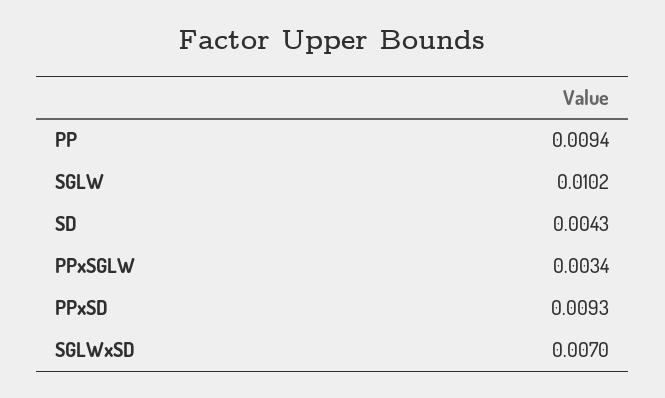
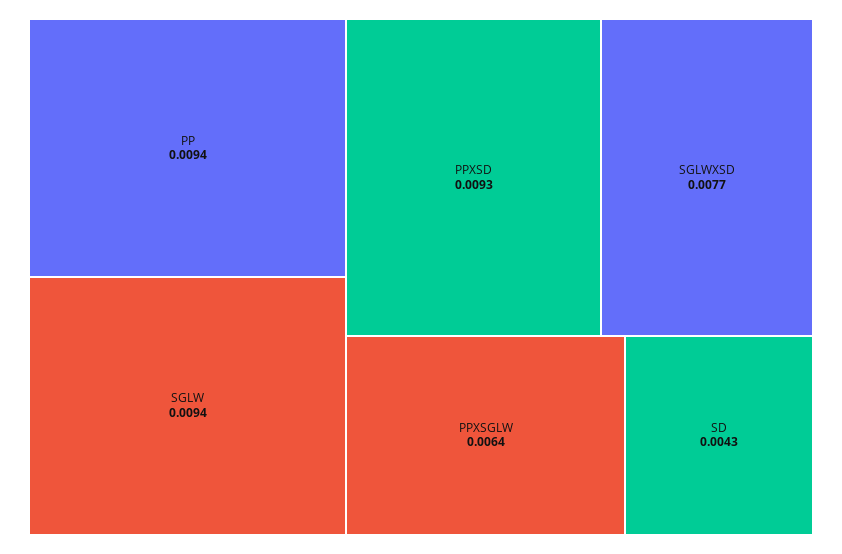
SGLW: 0.0102 -> 0.0094
PPxSGLW: 0.0034 -> 0.0064
SGLWxSD: 0.007 -> 0.0077

